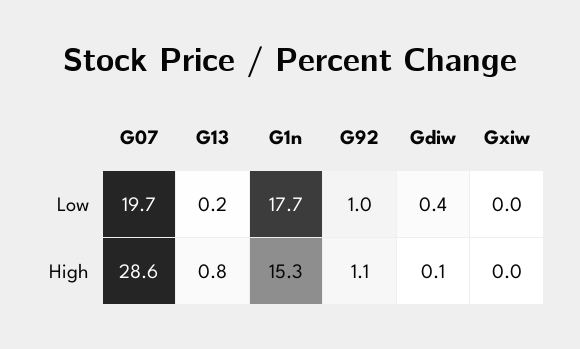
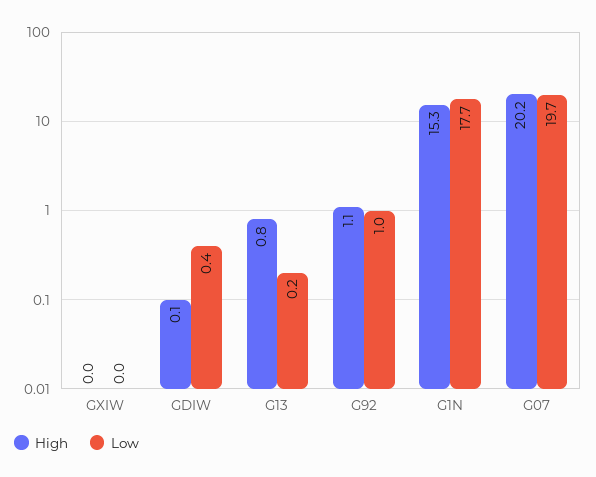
High, G07: 28.6 -> 20.2

